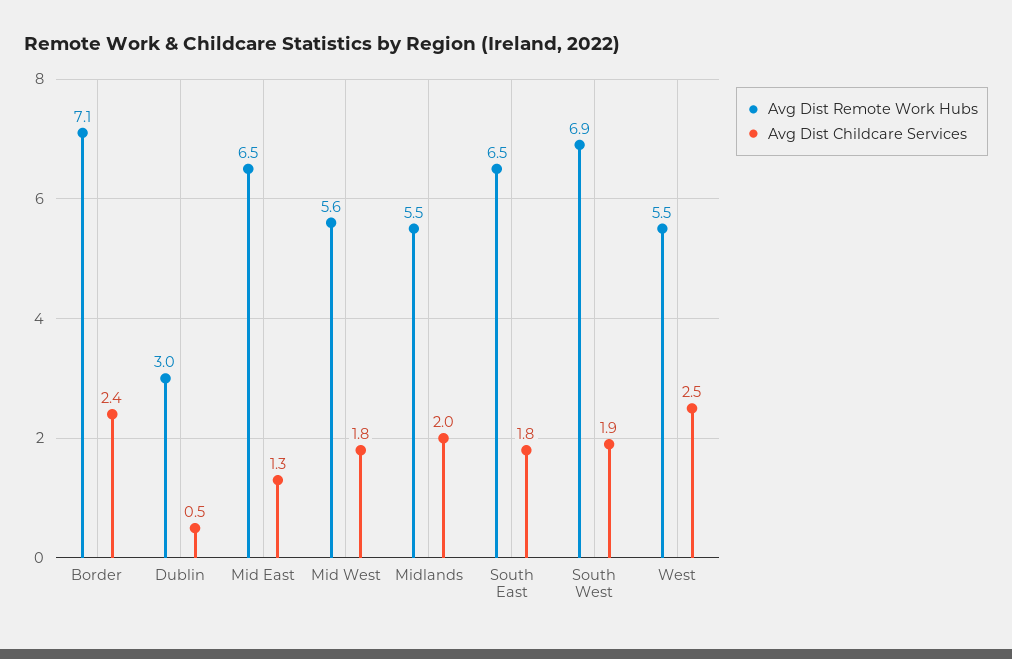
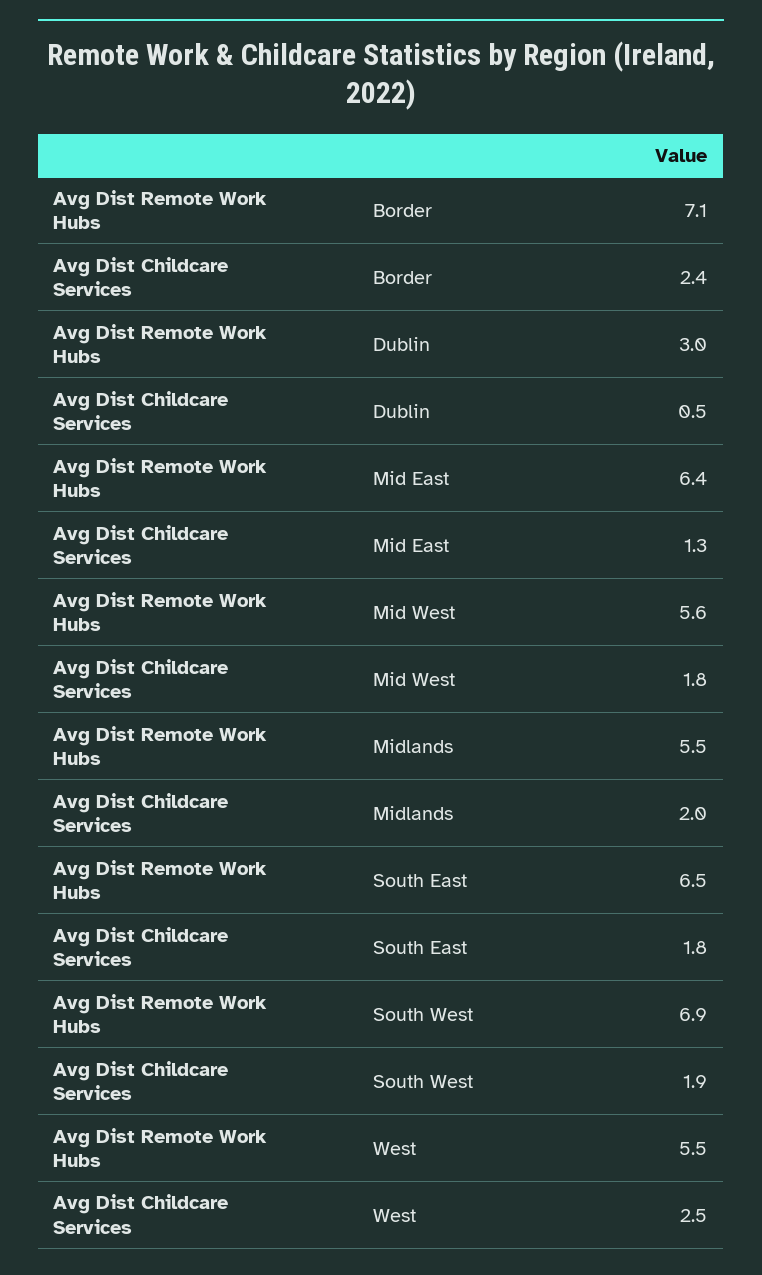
Avg Dist Remote Work Hubs, Mid East: 6.5 -> 6.4

